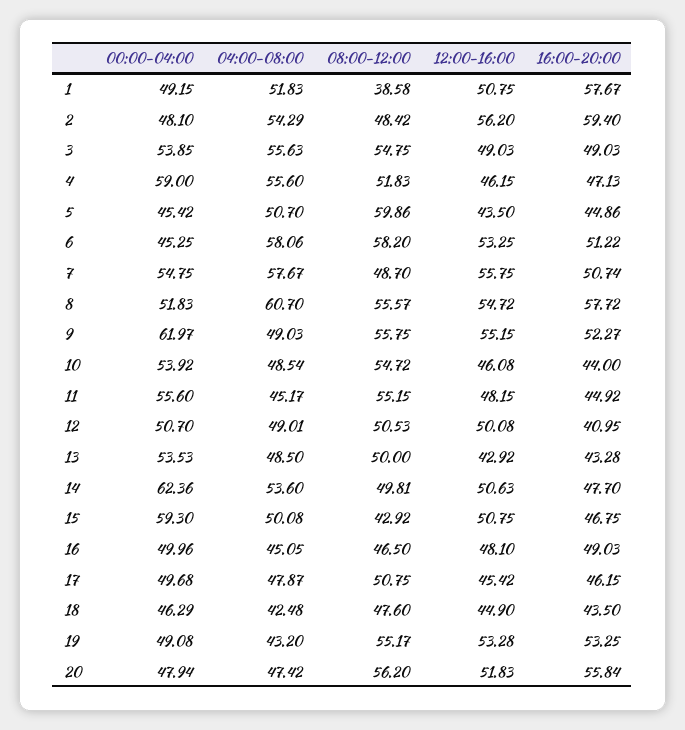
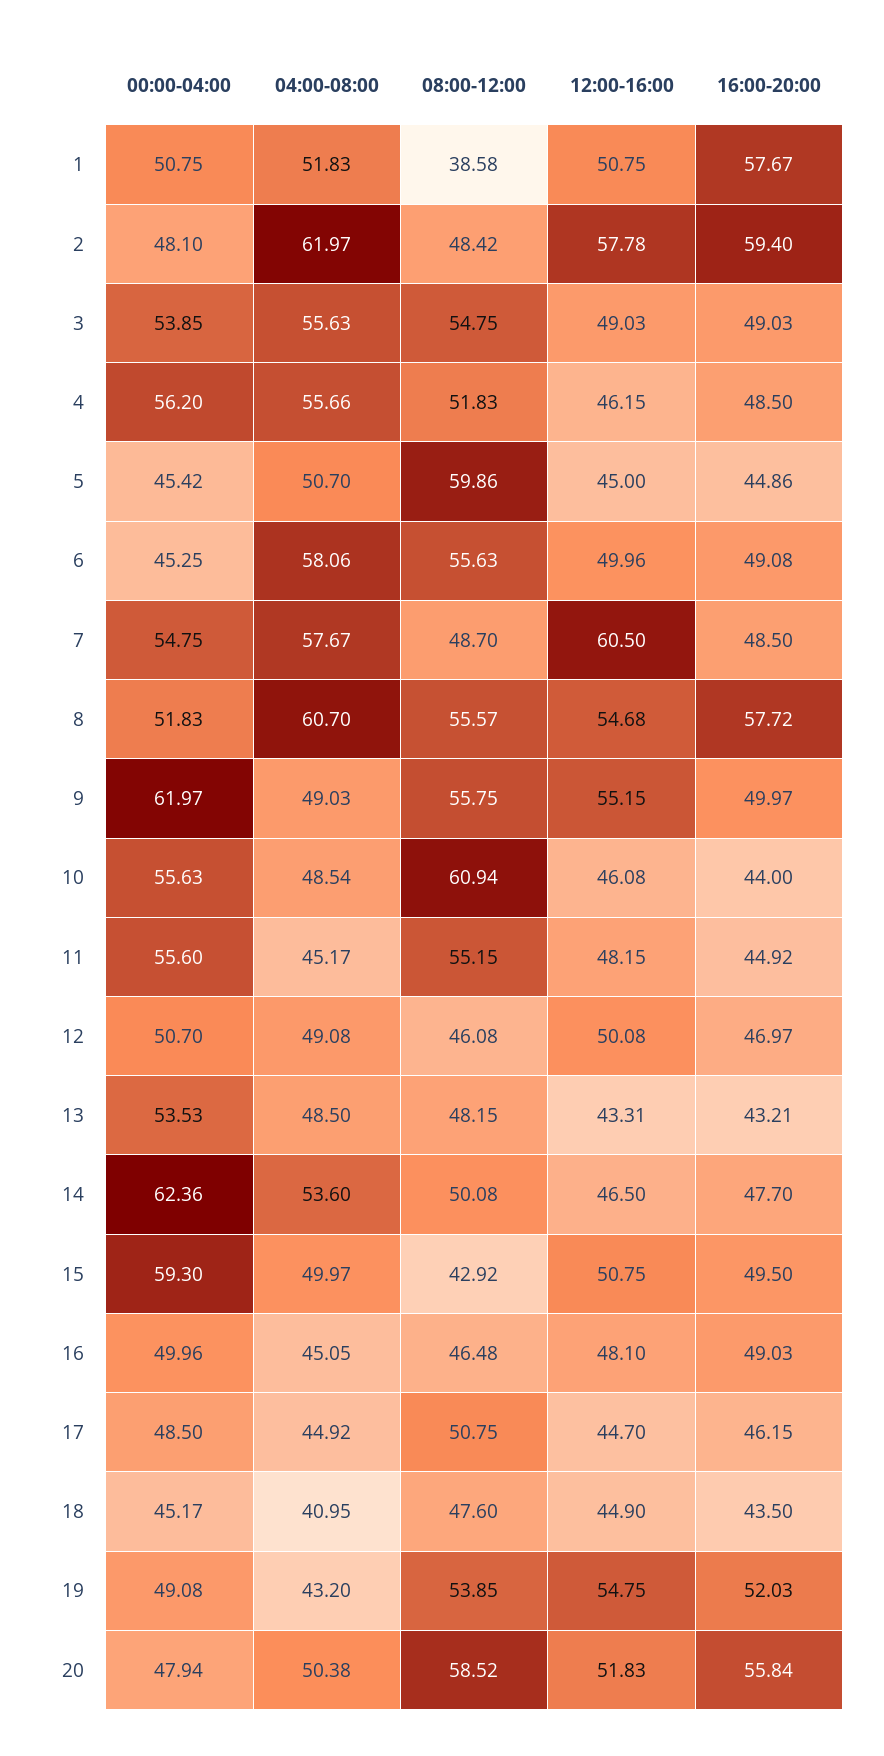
00:00-04:00, 1: 49.15 -> 50.75
04:00-08:00, 2: 54.29 -> 61.97
12:00-16:00, 2: 56.2 -> 57.78
00:00-04:00, 4: 59 -> 56.2
04:00-08:00, 4: 55.6 -> 55.66
16:00-20:00, 4: 47.13 -> 48.5
12:00-16:00, 5: 43.5 -> 45
08:00-12:00, 6: 58.2 -> 55.63
12:00-16:00, 6: 53.25 -> 49.96
16:00-20:00, 6: 51.22 -> 49.08
12:00-16:00, 7: 55.75 -> 60.5
16:00-20:00, 7: 50.74 -> 48.5
12:00-16:00, 8: 54.72 -> 54.68
16:00-20:00, 9: 52.27 -> 49.97
00:00-04:00, 10: 53.92 -> 55.63
08:00-12:00, 10: 54.72 -> 60.94
04:00-08:00, 12: 49.01 -> 49.08
08:00-12:00, 12: 50.53 -> 46.08
16:00-20:00, 12: 40.95 -> 46.97
08:00-12:00, 13: 50 -> 48.15
12:00-16:00, 13: 42.92 -> 43.31
16:00-20:00, 13: 43.28 -> 43.21
08:00-12:00, 14: 49.81 -> 50.08
12:00-16:00, 14: 50.63 -> 46.5
04:00-08:00, 15: 50.08 -> 49.97
16:00-20:00, 15: 46.75 -> 49.5
08:00-12:00, 16: 46.5 -> 46.48
00:00-04:00, 17: 49.68 -> 48.5
04:00-08:00, 17: 47.87 -> 44.92
12:00-16:00, 17: 45.42 -> 44.7
00:00-04:00, 18: 46.29 -> 45.17
04:00-08:00, 18: 42.48 -> 40.95
08:00-12:00, 19: 55.17 -> 53.85
12:00-16:00, 19: 53.28 -> 54.75
16:00-20:00, 19: 53.25 -> 52.03
04:00-08:00, 20: 47.42 -> 50.38
08:00-12:00, 20: 56.2 -> 58.52

